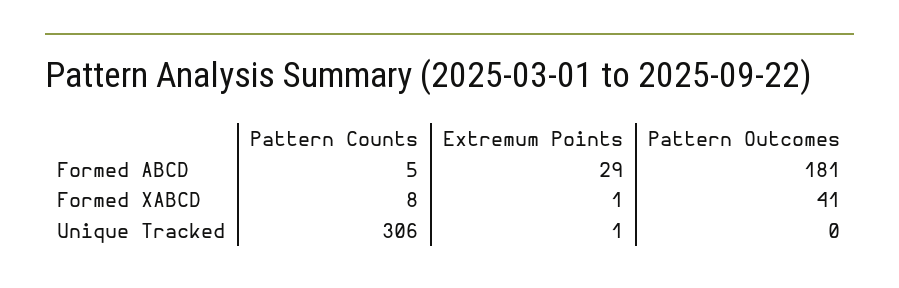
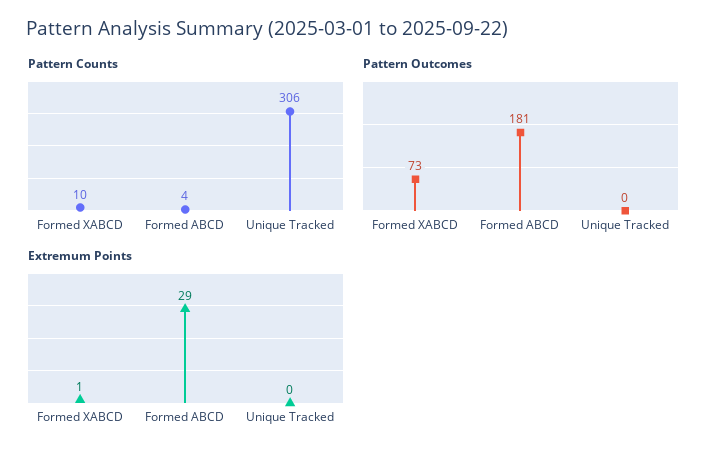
Pattern Counts, Formed ABCD: 5 -> 4
Pattern Counts, Formed XABCD: 8 -> 10
Pattern Outcomes, Formed XABCD: 41 -> 73
Extremum Points, Unique Tracked: 1 -> 0

